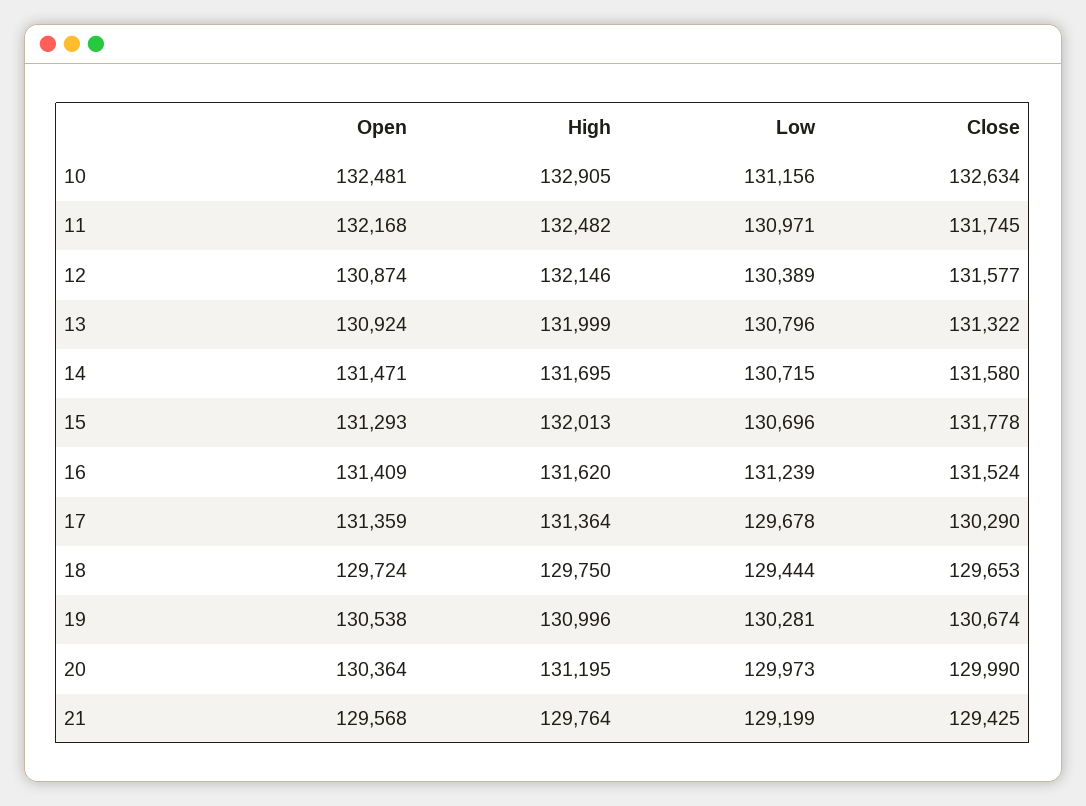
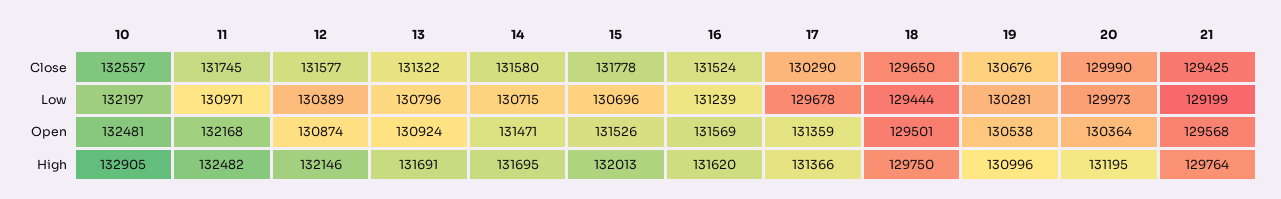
Low, 10: 131156 -> 132197
Close, 10: 132634 -> 132557
High, 13: 131999 -> 131691
Open, 15: 131293 -> 131526
Open, 16: 131409 -> 131569
High, 17: 131364 -> 131366
Open, 18: 129724 -> 129501
Close, 18: 129653 -> 129650
Close, 19: 130674 -> 130676

